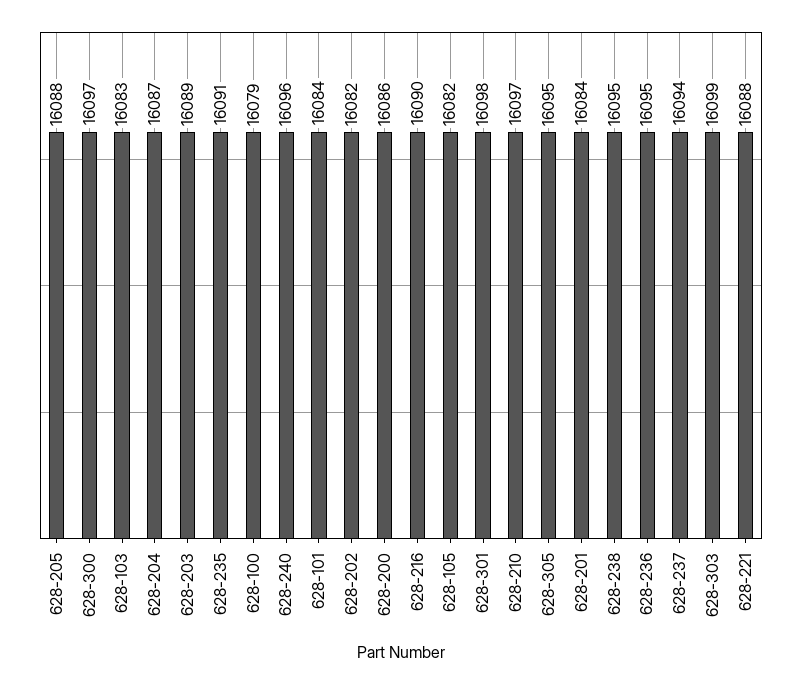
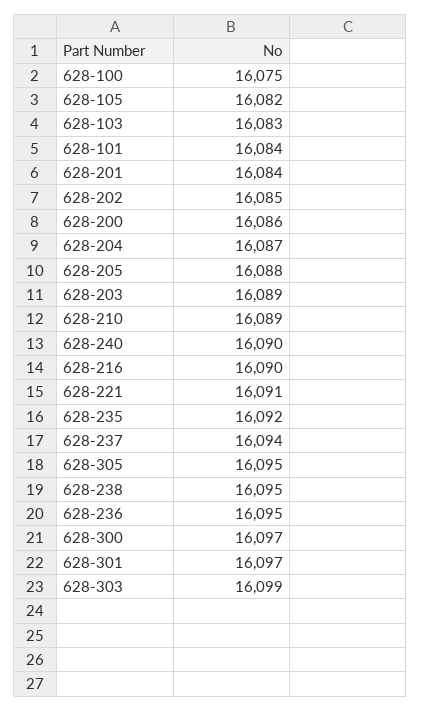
628-235: 16091 -> 16092
628-100: 16079 -> 16075
628-240: 16096 -> 16090
628-202: 16082 -> 16085
628-301: 16098 -> 16097
628-210: 16097 -> 16089
628-221: 16088 -> 16091

